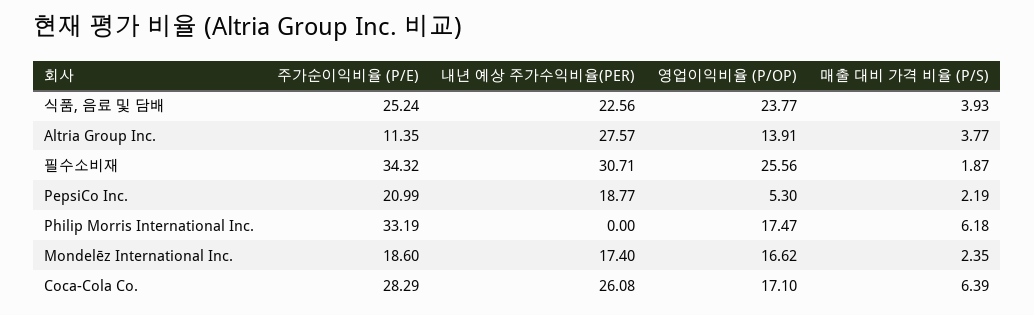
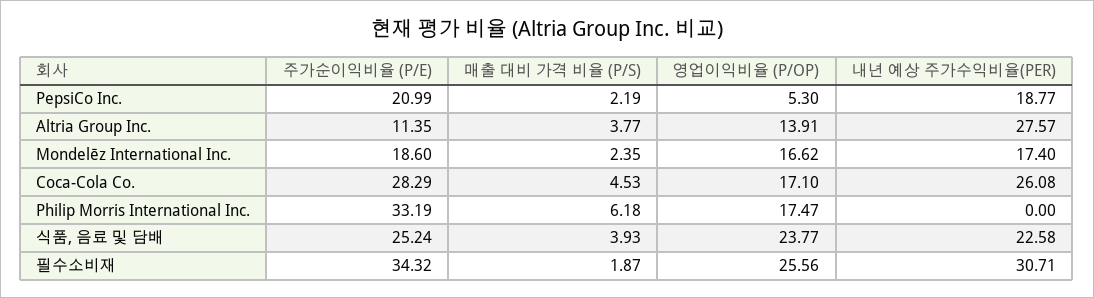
내년 예상 주가수익비율(PER), 식품, 음료 및 담배: 22.56 -> 22.58
매출 대비 가격 비율 (P/S), Coca-Cola Co.: 6.39 -> 4.53

